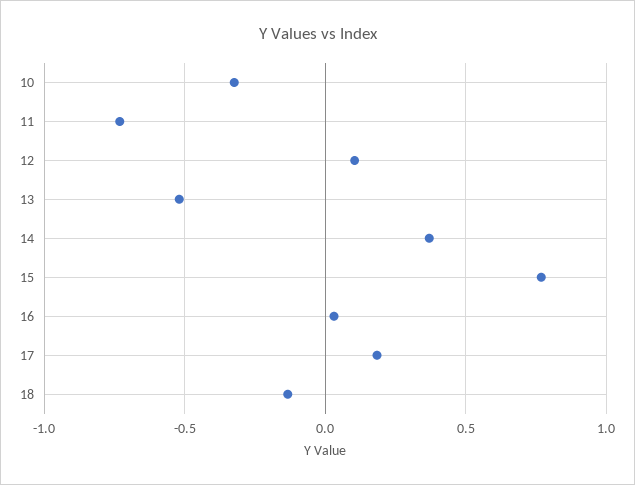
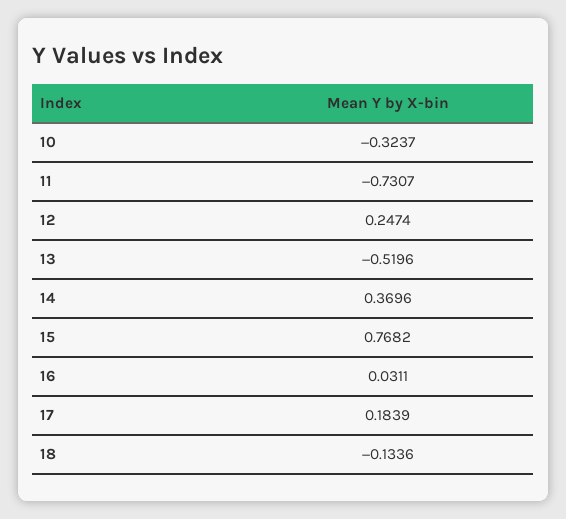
12: 0.1 -> 0.2474

